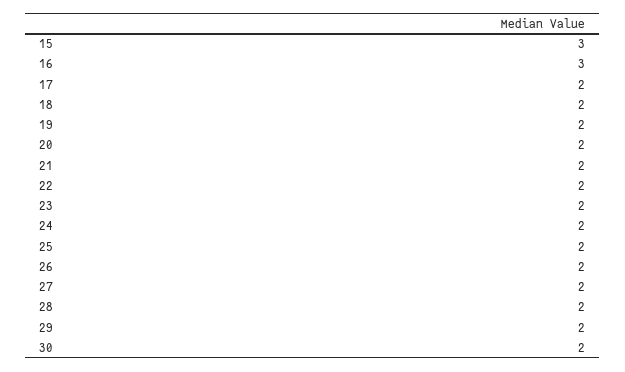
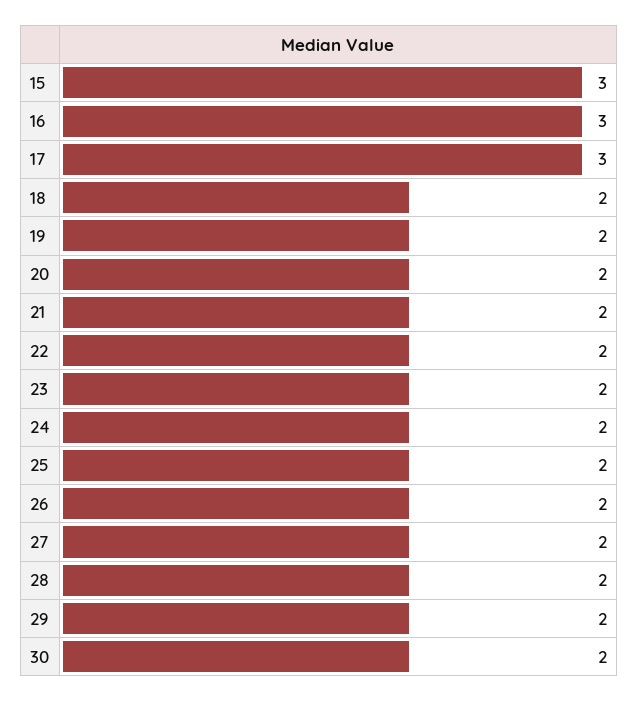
17: 2 -> 3

